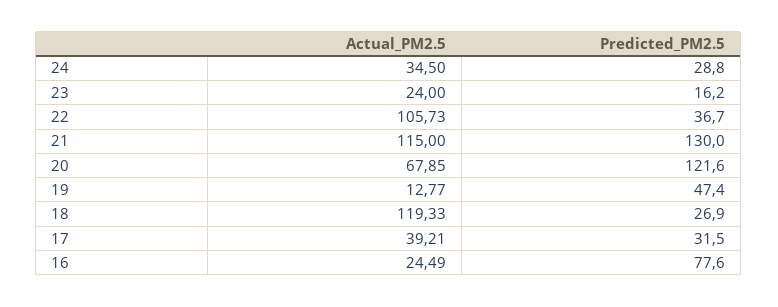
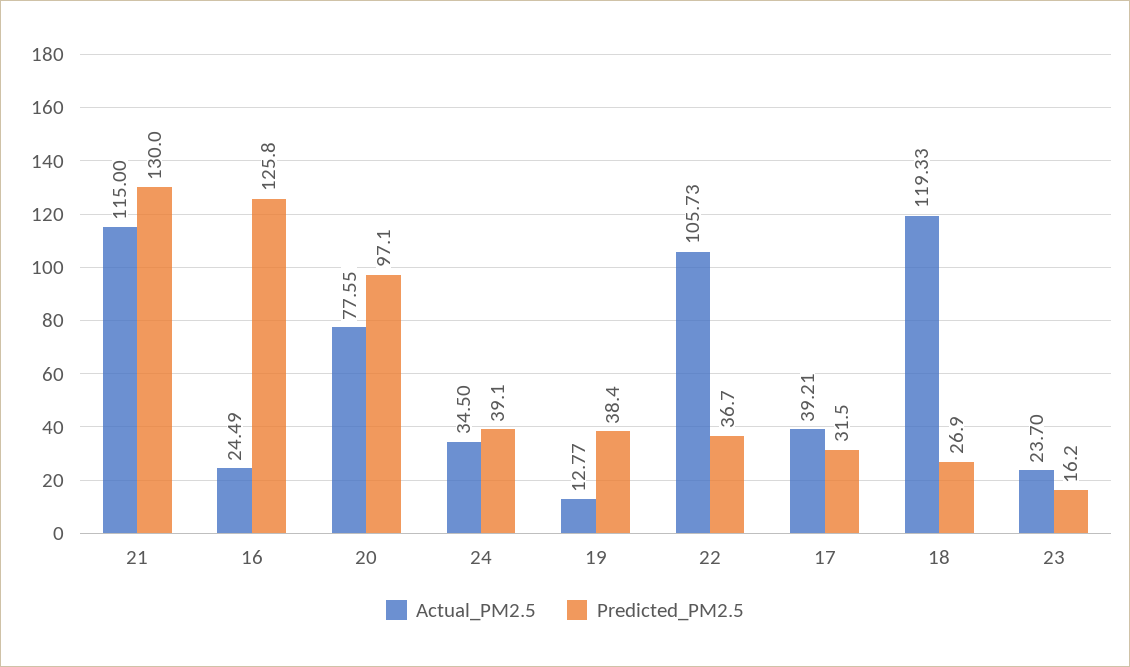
Predicted_PM2.5, 24: 28.8 -> 39.1
Actual_PM2.5, 23: 24 -> 23.7
Actual_PM2.5, 20: 67.85 -> 77.55
Predicted_PM2.5, 20: 121.6 -> 97.1
Predicted_PM2.5, 19: 47.4 -> 38.4
Predicted_PM2.5, 16: 77.6 -> 125.8

